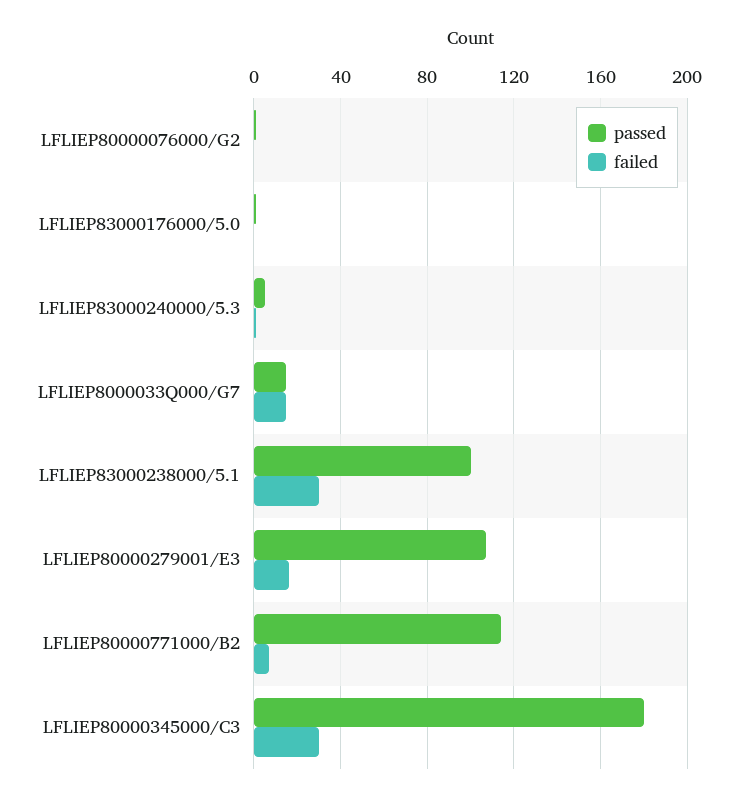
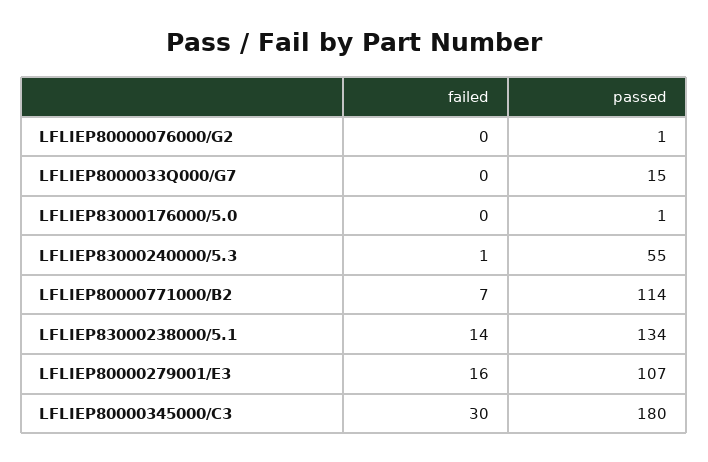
passed, LFLIEP83000240000/5.3: 5 -> 55
failed, LFLIEP8000033Q000/G7: 15 -> 0
passed, LFLIEP83000238000/5.1: 100 -> 134
failed, LFLIEP83000238000/5.1: 30 -> 14

